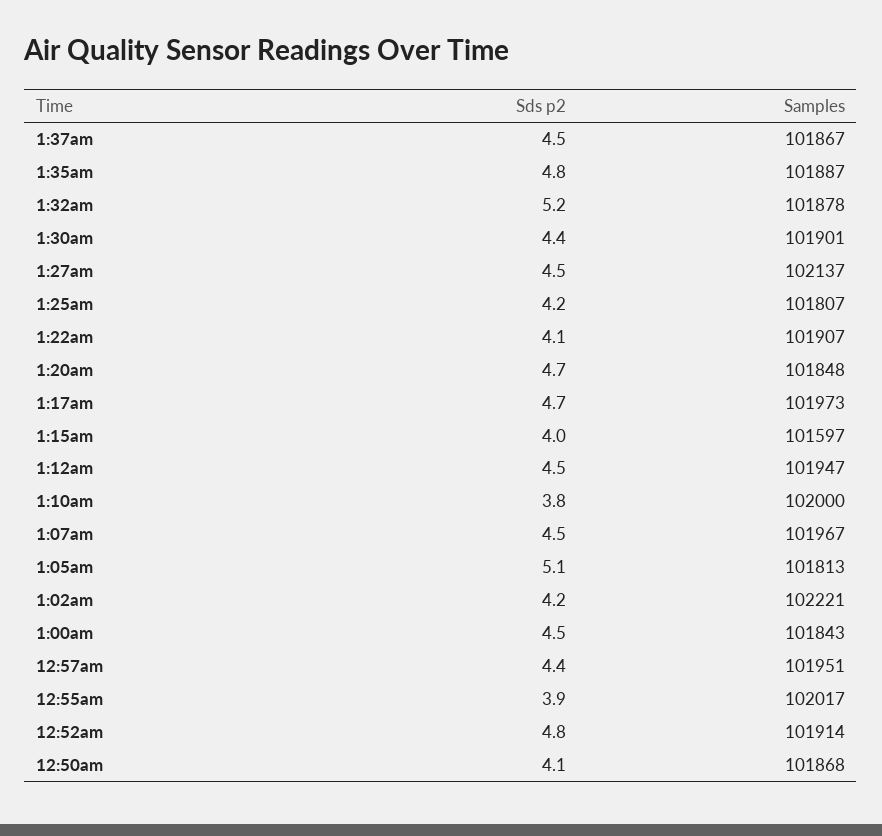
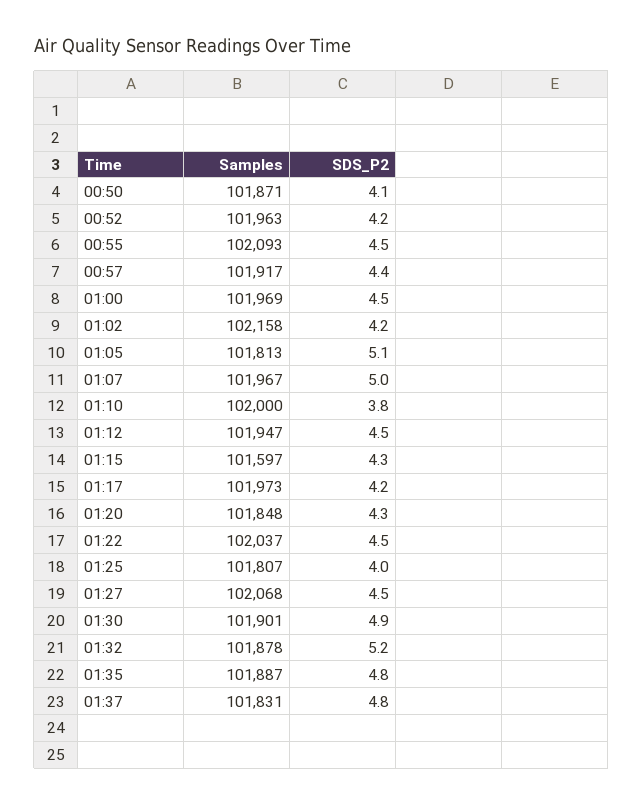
Sds p2, 1:37am: 4.5 -> 4.8
Samples, 1:37am: 101867 -> 101831
Sds p2, 1:30am: 4.4 -> 4.9
Samples, 1:27am: 102137 -> 102068
Sds p2, 1:25am: 4.2 -> 4
Sds p2, 1:22am: 4.1 -> 4.5
Samples, 1:22am: 101907 -> 102037
Sds p2, 1:20am: 4.7 -> 4.3
Sds p2, 1:17am: 4.7 -> 4.2
Sds p2, 1:15am: 4 -> 4.3
Sds p2, 1:07am: 4.5 -> 5
Samples, 1:02am: 102221 -> 102158
Samples, 1:00am: 101843 -> 101969
Samples, 12:57am: 101951 -> 101917
Sds p2, 12:55am: 3.9 -> 4.5
Samples, 12:55am: 102017 -> 102093
Sds p2, 12:52am: 4.8 -> 4.2
Samples, 12:52am: 101914 -> 101963
Samples, 12:50am: 101868 -> 101871

